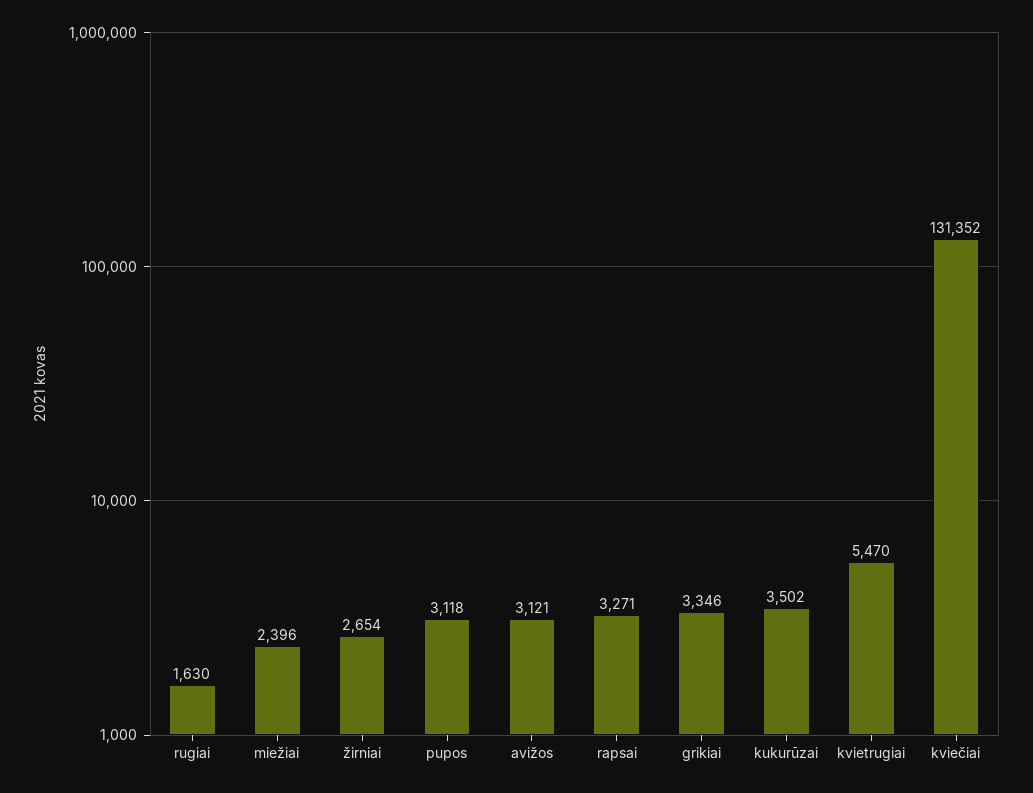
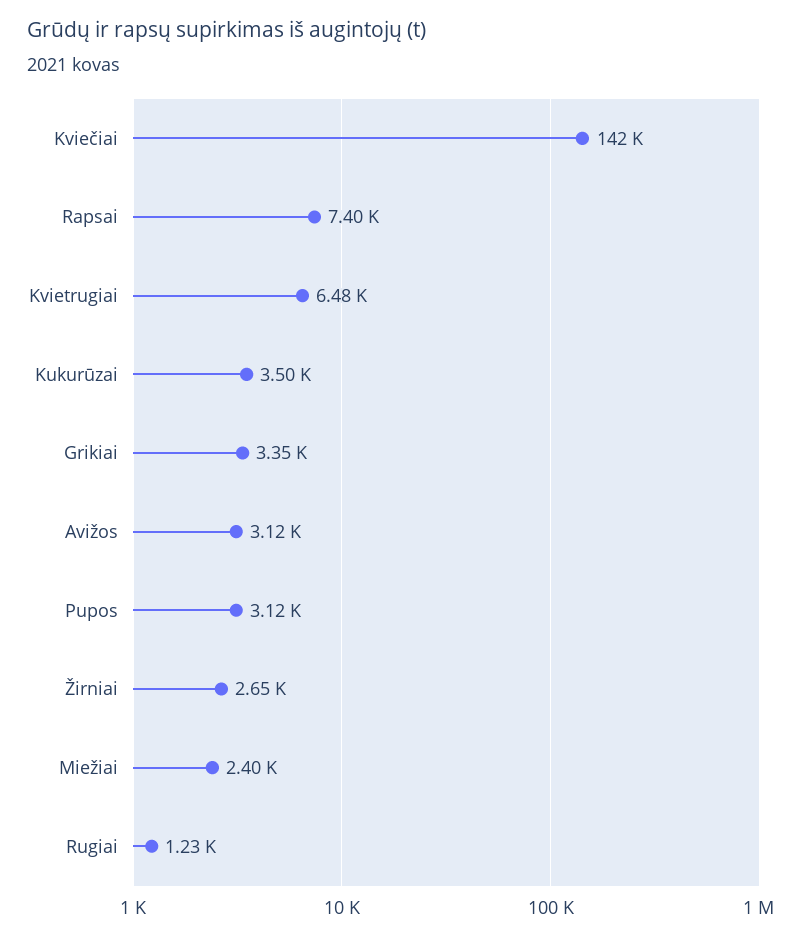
rugiai: 1630 -> 1230
rapsai: 3271 -> 7400
kvietrugiai: 5470 -> 6480
kviečiai: 131352 -> 142000

